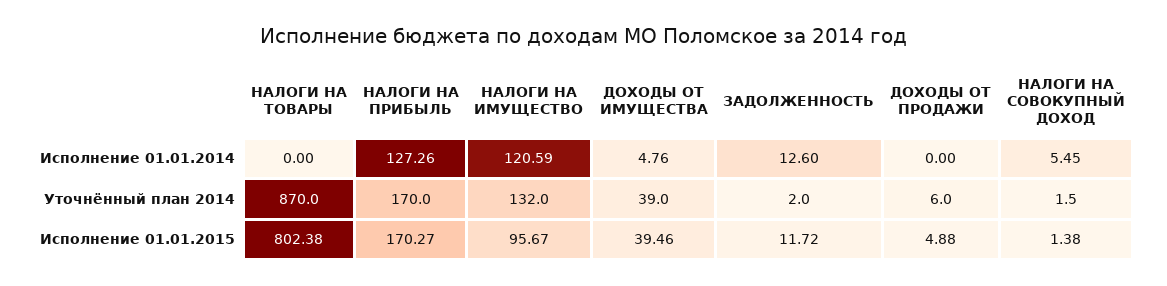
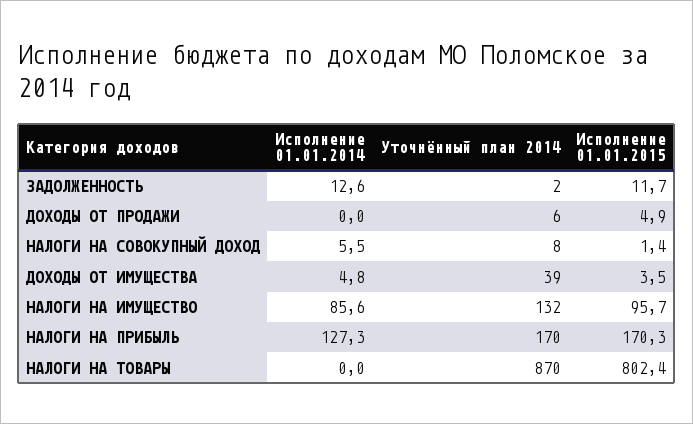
НАЛОГИ НА ИМУЩЕСТВО, Исполнение 01.01.2014: 120.59 -> 85.6
НАЛОГИ НА СОВОКУПНЫЙ ДОХОД, Уточнённый план 2014: 1.5 -> 8
ДОХОДЫ ОТ ИМУЩЕСТВА, Исполнение 01.01.2015: 39.46 -> 3.5

